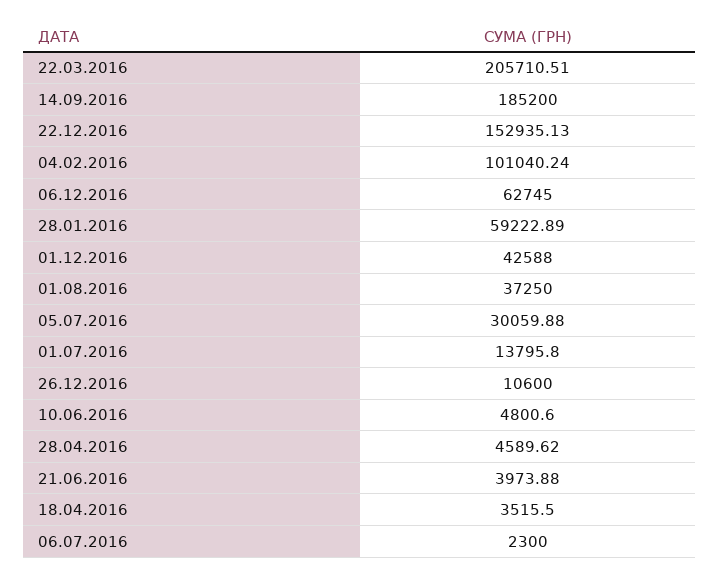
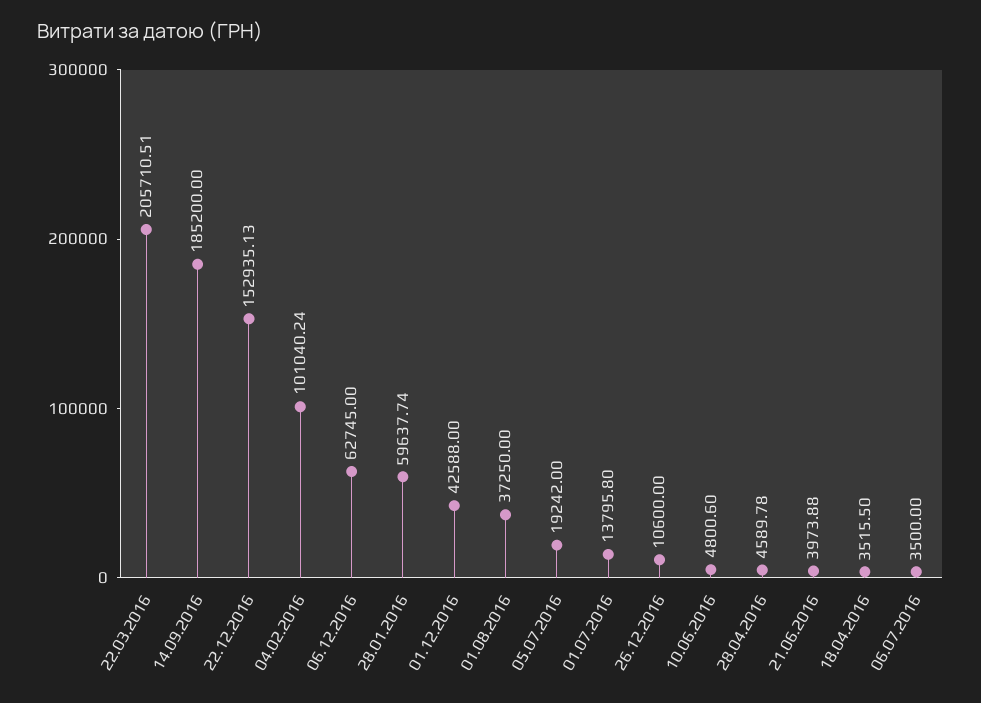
28.01.2016: 59222.89 -> 59637.74
05.07.2016: 30059.88 -> 19242
28.04.2016: 4589.62 -> 4589.78
06.07.2016: 2300 -> 3500

